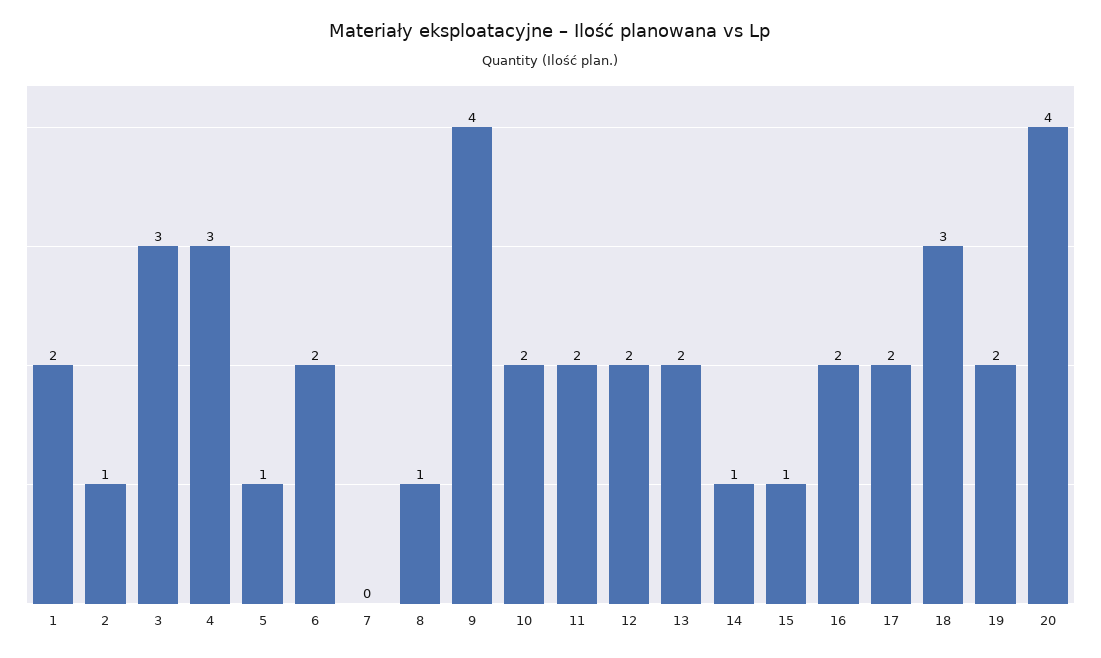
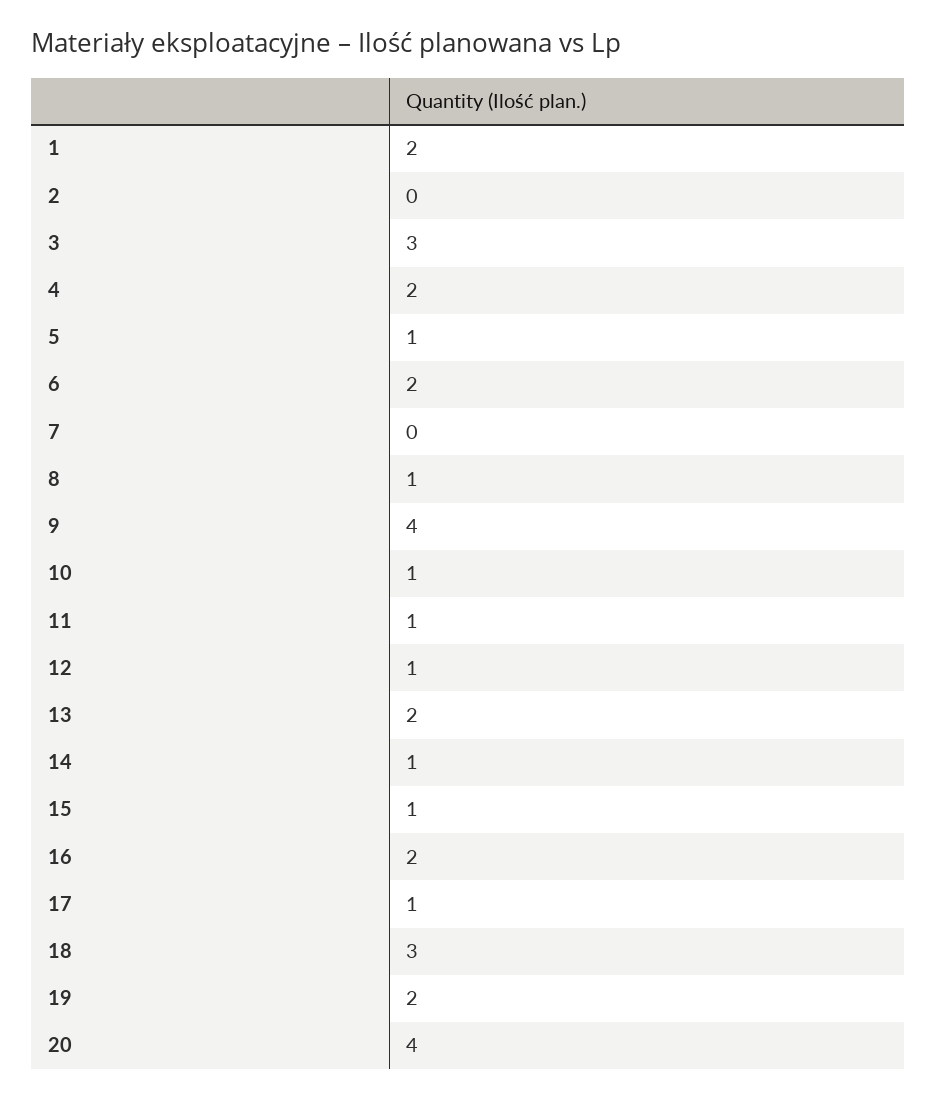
2: 1 -> 0
4: 3 -> 2
10: 2 -> 1
11: 2 -> 1
12: 2 -> 1
17: 2 -> 1

